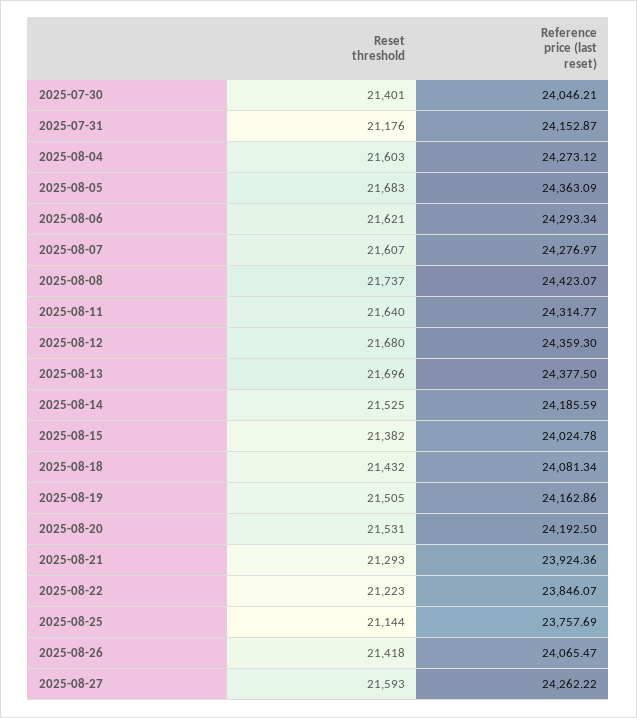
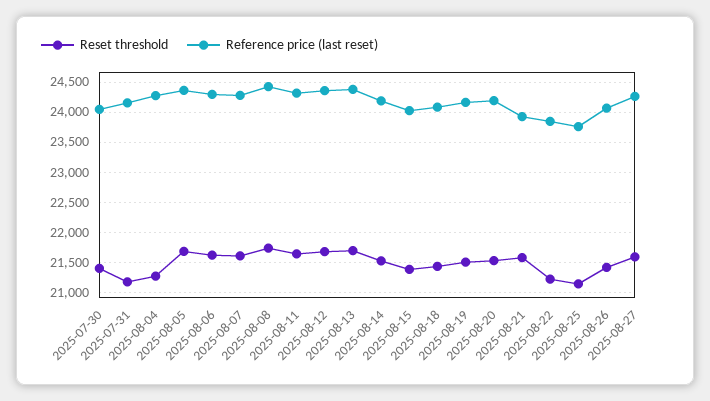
Reset threshold, 2025-08-04: 21603 -> 21300
Reset threshold, 2025-08-21: 21293 -> 21600

